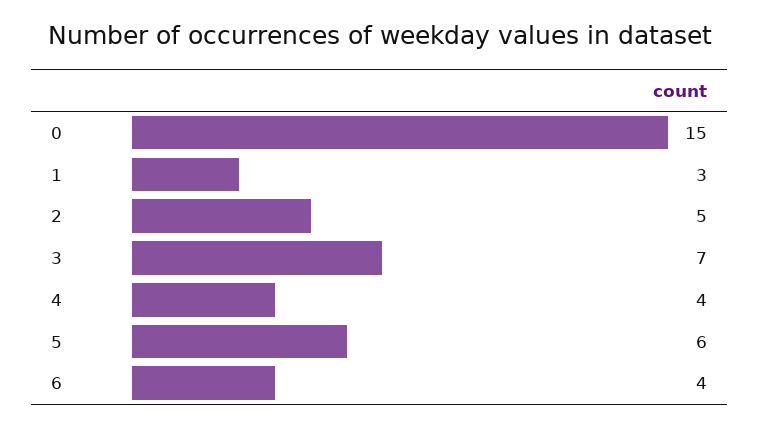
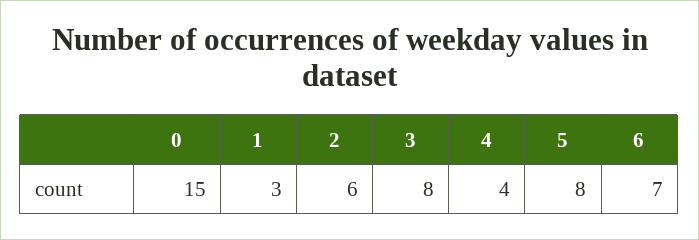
2: 5 -> 6
3: 7 -> 8
5: 6 -> 8
6: 4 -> 7

